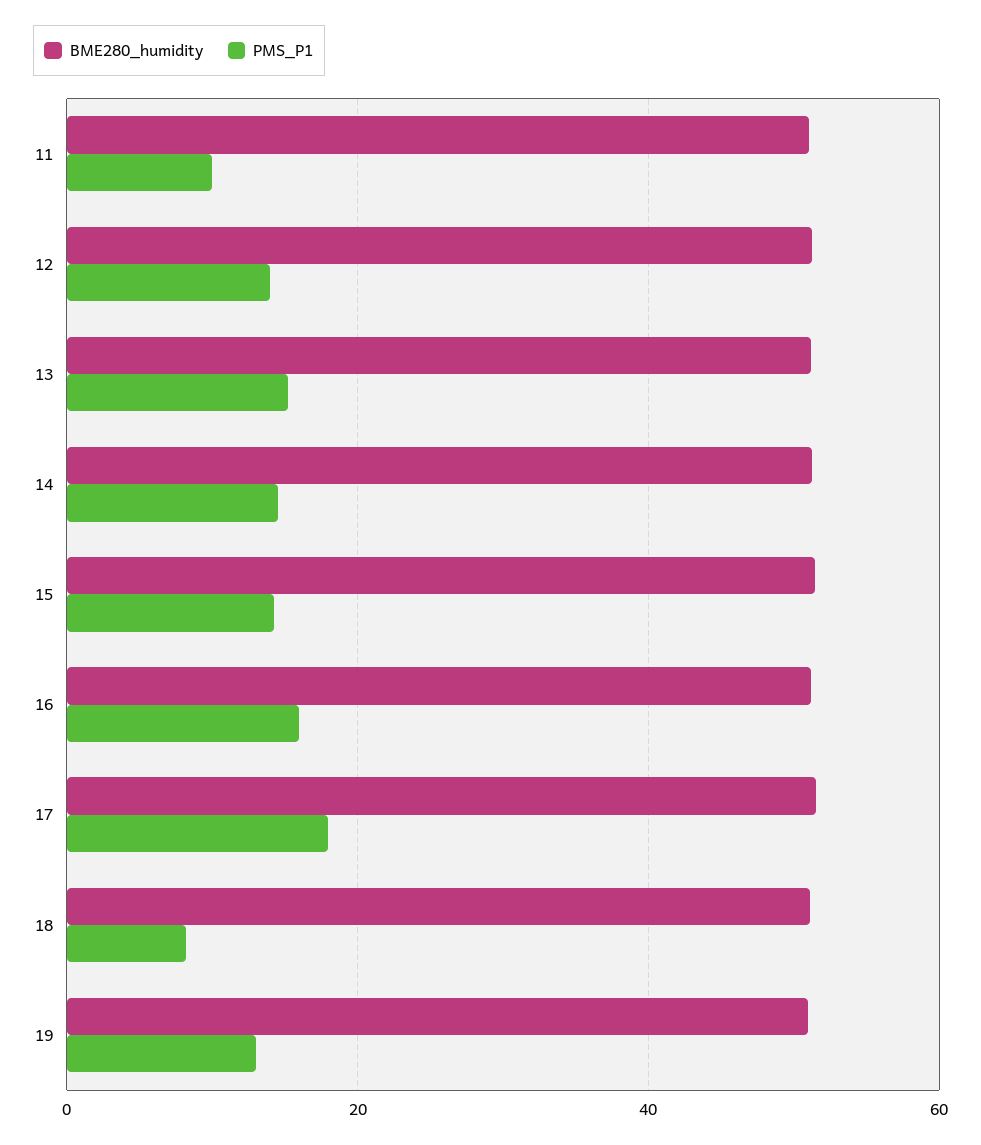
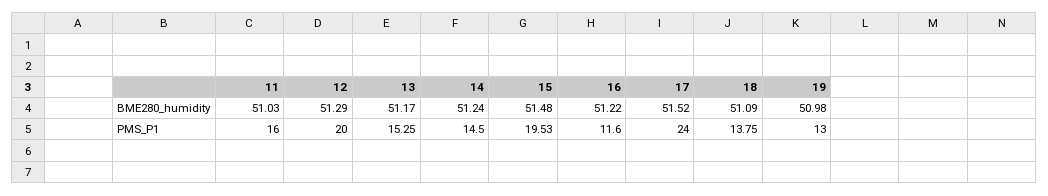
PMS_P1, 11: 10 -> 16
PMS_P1, 12: 14 -> 20
PMS_P1, 15: 14 -> 19.53
PMS_P1, 16: 16 -> 11.6
PMS_P1, 17: 18 -> 24
PMS_P1, 18: 8 -> 13.75

